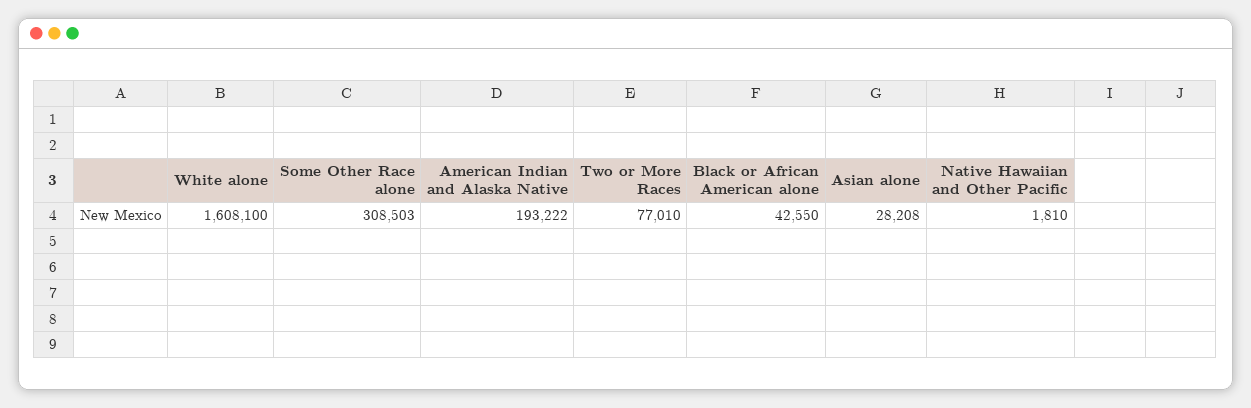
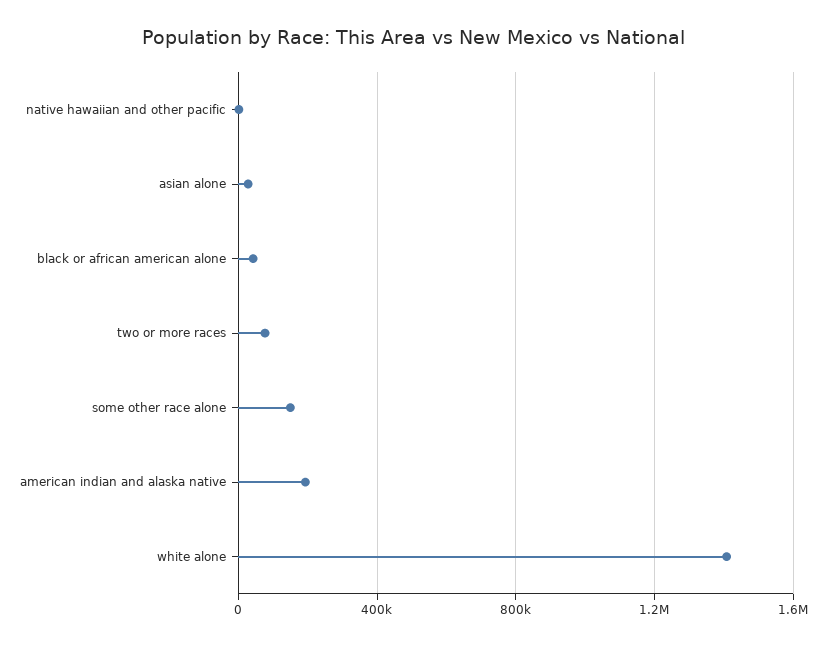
White alone: 1608100 -> 1400000
Some Other Race alone: 308503 -> 150000

